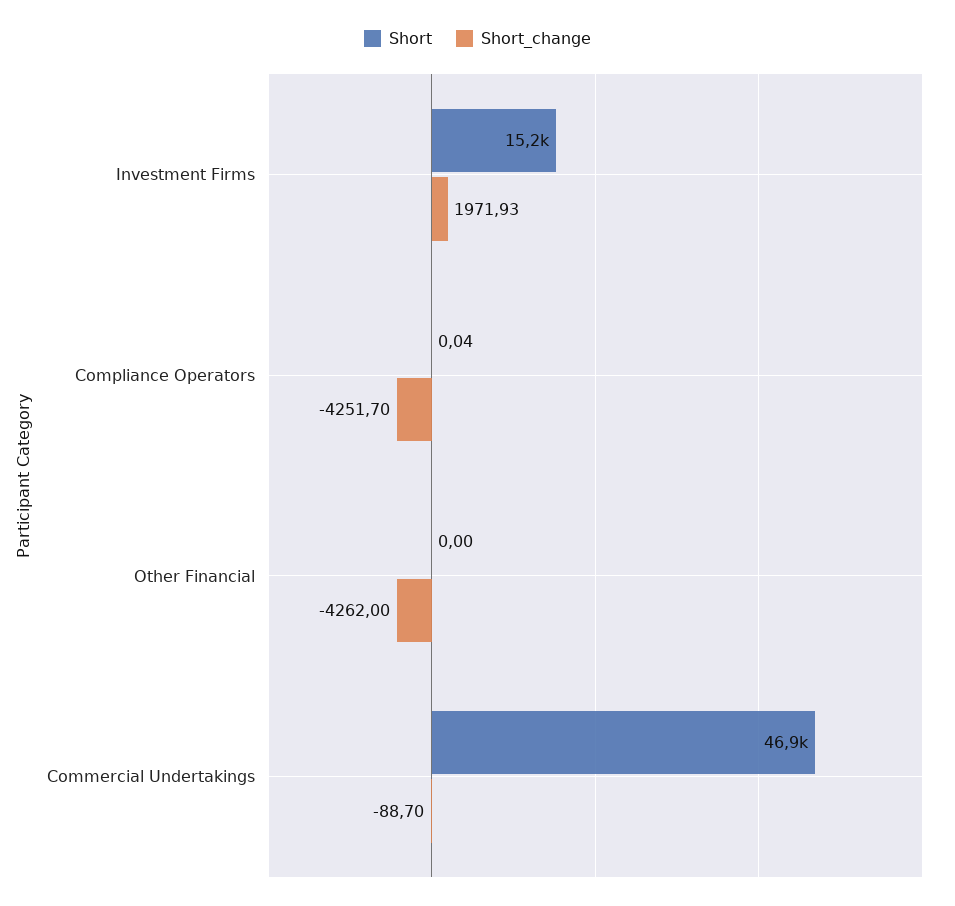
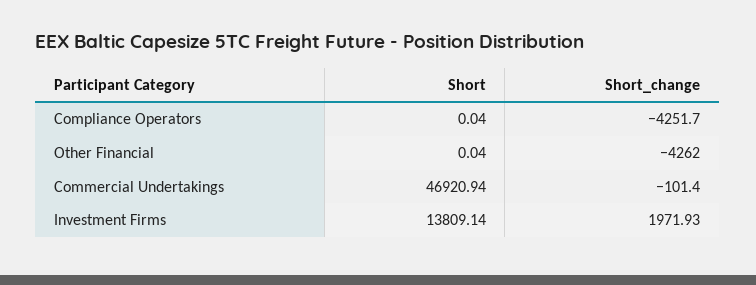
Short, Investment Firms: 15200 -> 13809.14
Short, Other Financial: 0 -> 0.04
Short_change, Commercial Undertakings: -88.7 -> -101.4

